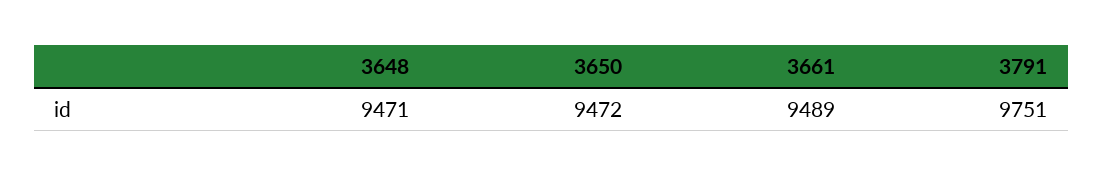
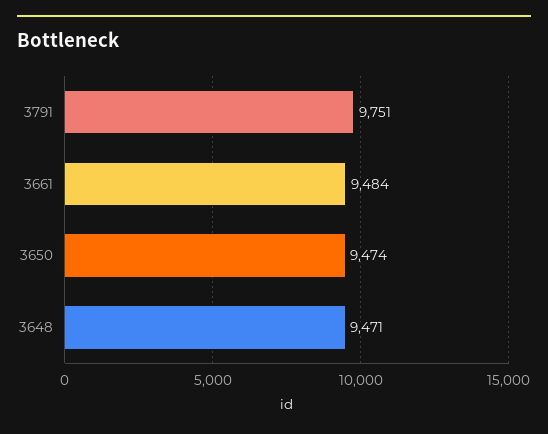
3650: 9472 -> 9474
3661: 9489 -> 9484

